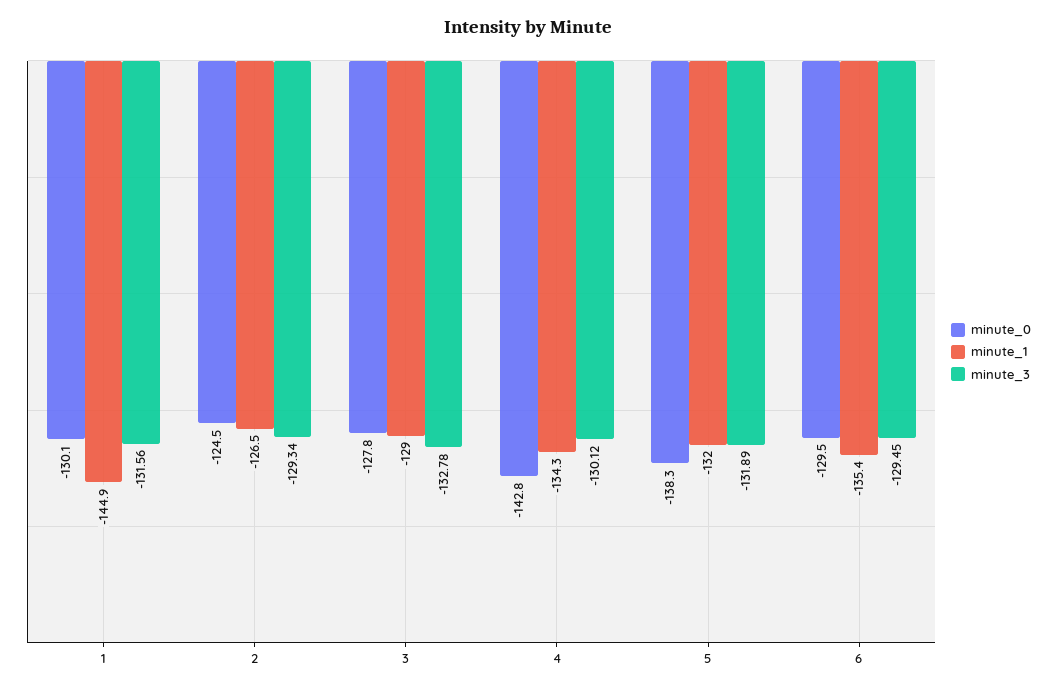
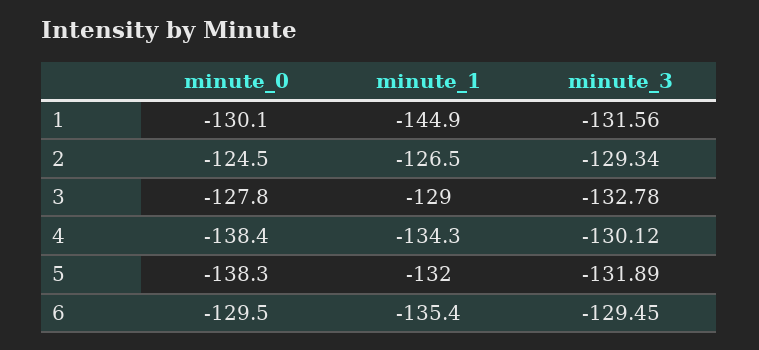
minute_0, 4: -142.8 -> -138.4

